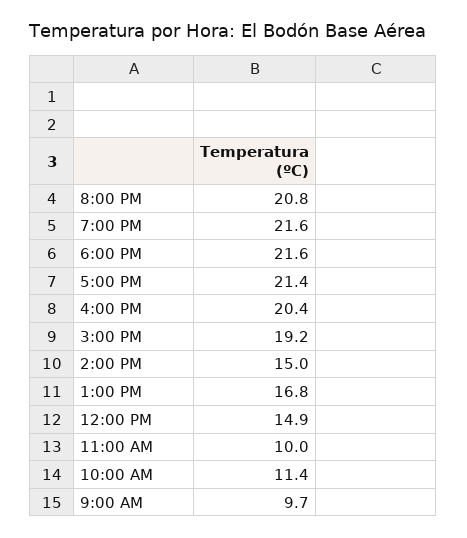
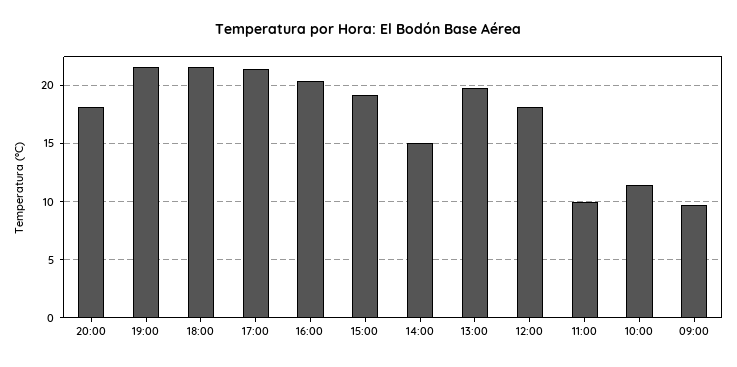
8:00 PM: 20.8 -> 18
1:00 PM: 16.8 -> 20
12:00 PM: 14.9 -> 18

